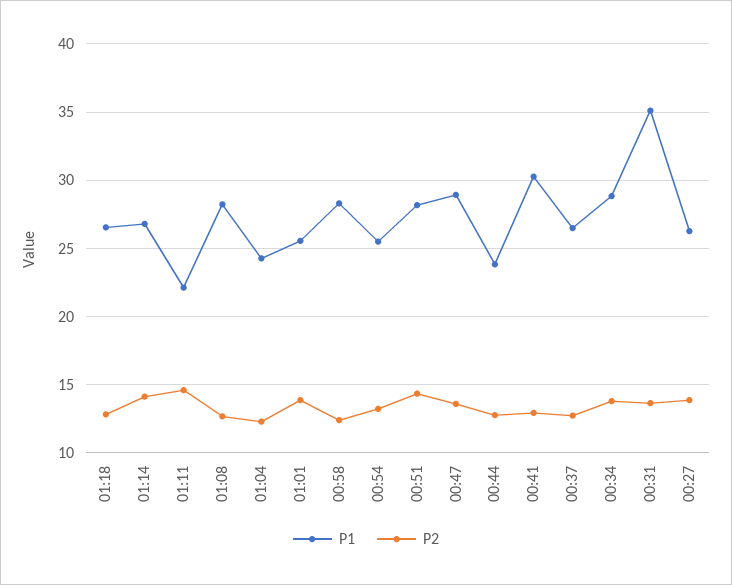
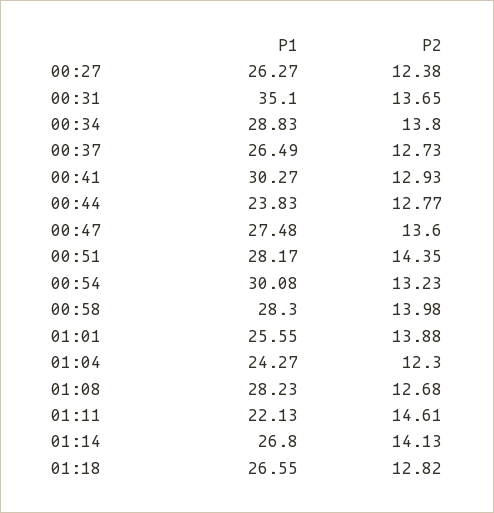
P2, 00:58: 12.5 -> 13.98
P1, 00:54: 25.5 -> 30.08
P1, 00:47: 29 -> 27.48
P2, 00:27: 14 -> 12.38

